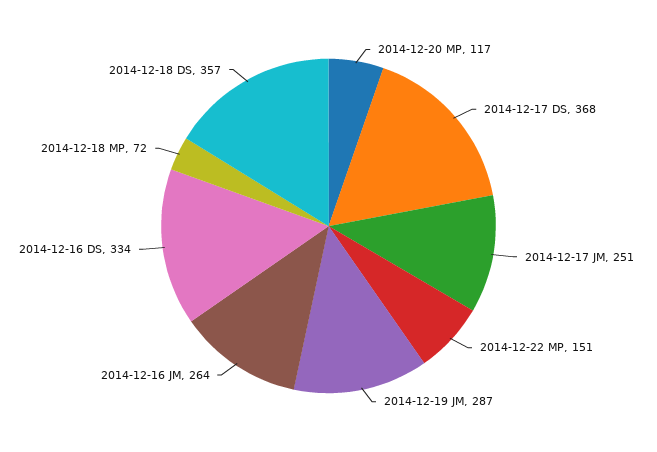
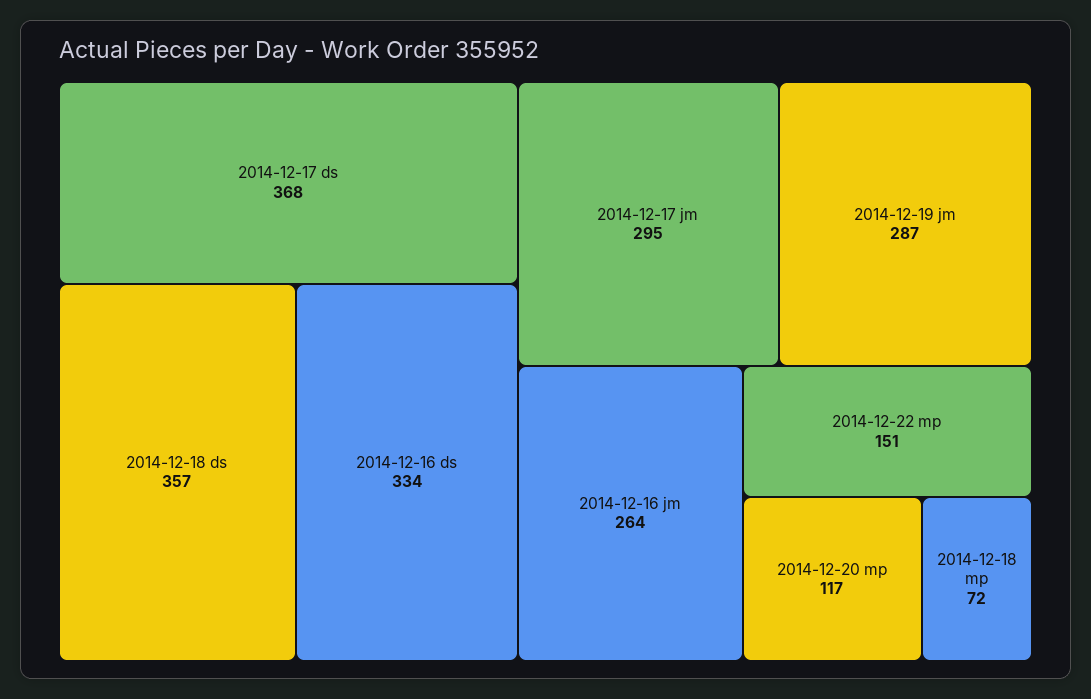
2014-12-17 JM: 251 -> 295

